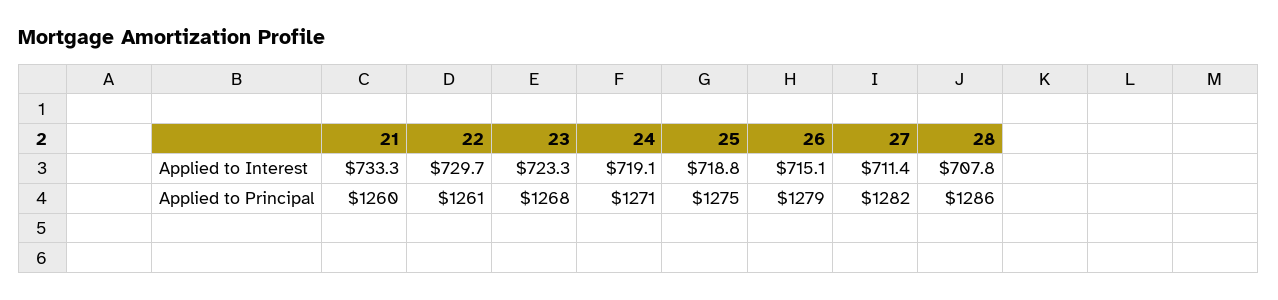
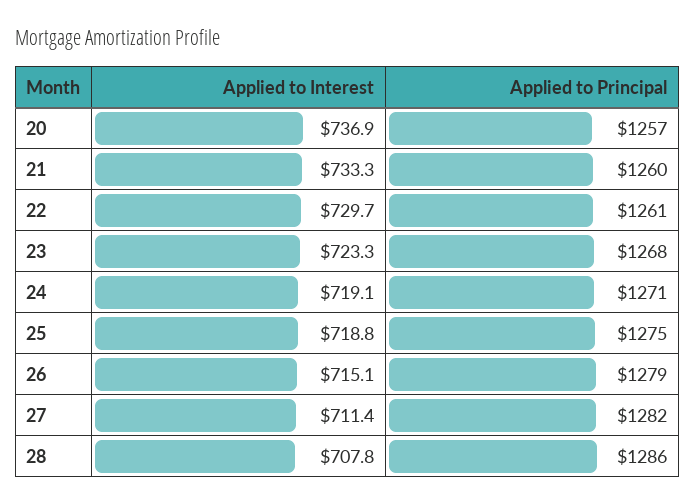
20, Applied to Interest: none -> 736.9
20, Applied to Principal: none -> 1257

